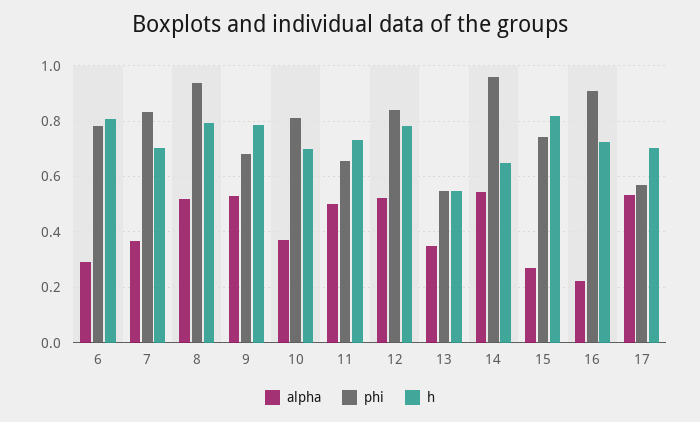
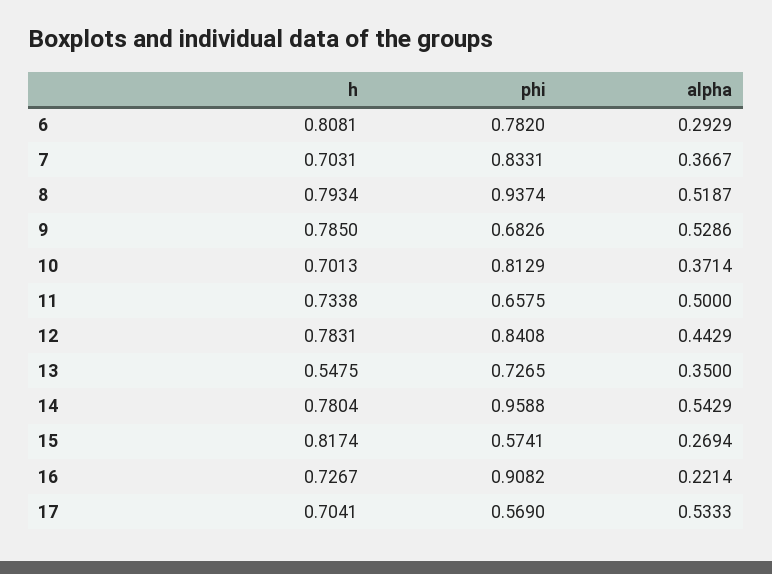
alpha, 12: 0.525 -> 0.4429
phi, 13: 0.55 -> 0.7265
h, 14: 0.65 -> 0.7804
phi, 15: 0.75 -> 0.5741

